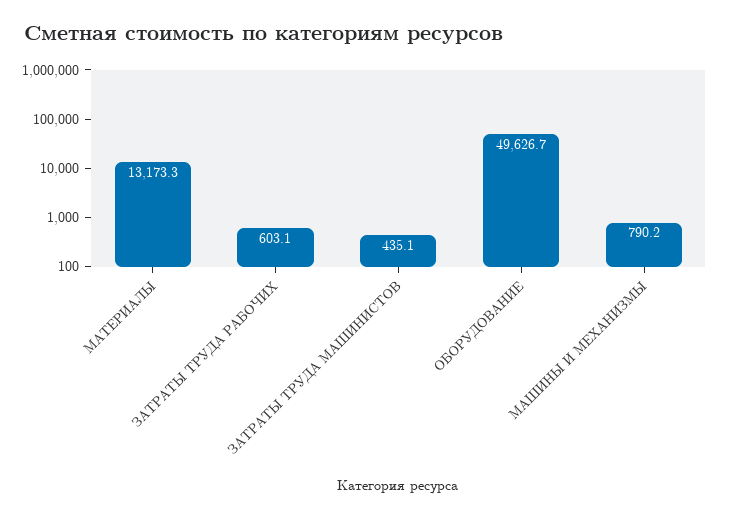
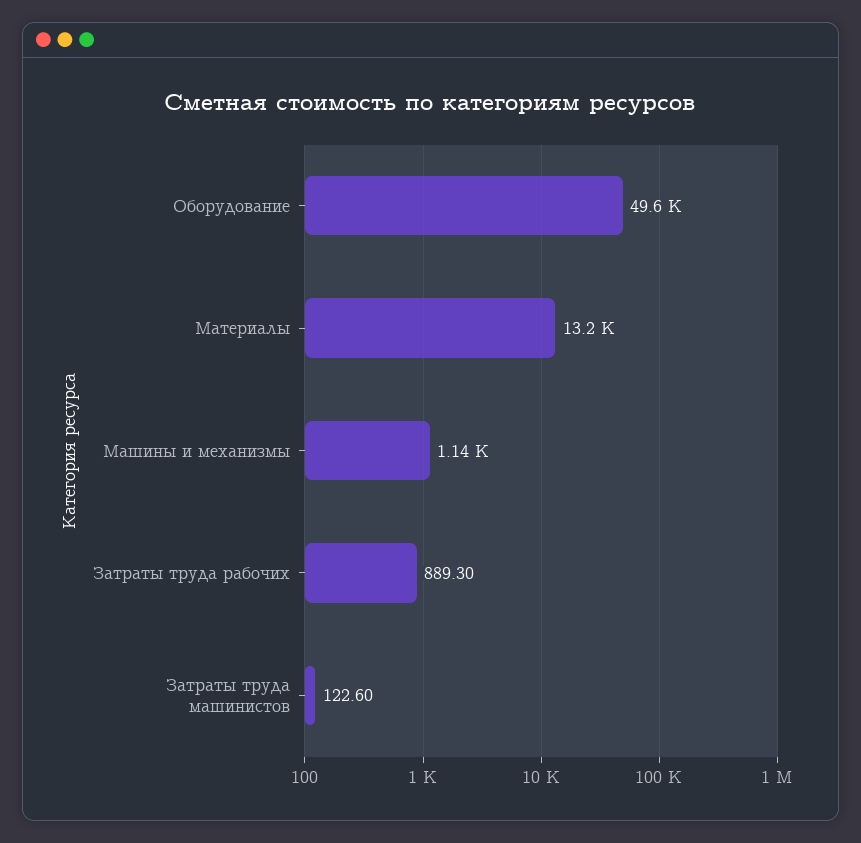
ЗАТРАТЫ ТРУДА РАБОЧИХ: 603.1 -> 889.3
ЗАТРАТЫ ТРУДА МАШИНИСТОВ: 435.1 -> 122.6
МАШИНЫ И МЕХАНИЗМЫ: 790.2 -> 1140

